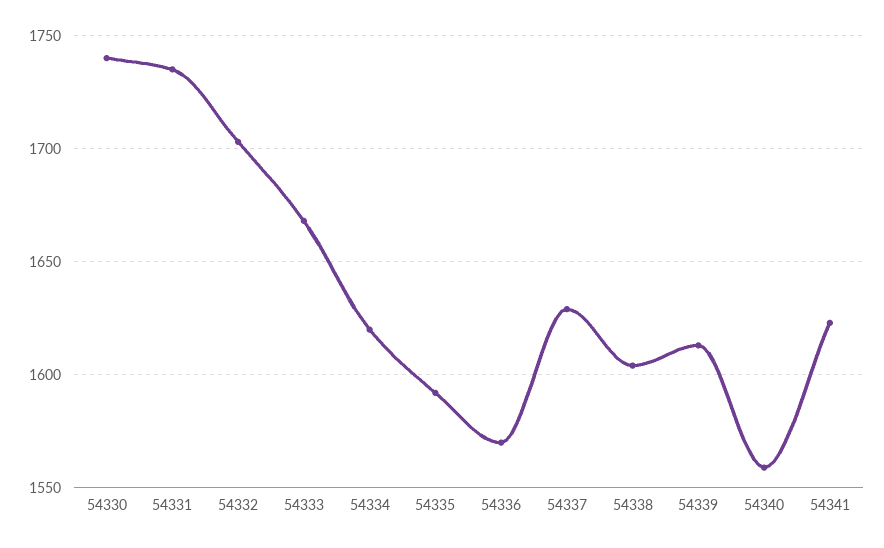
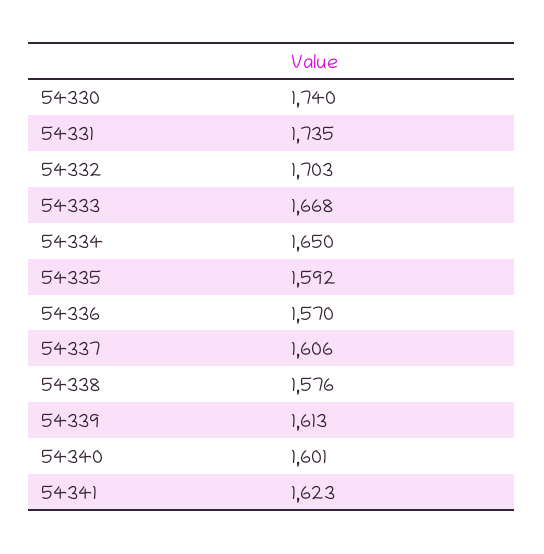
54334: 1620 -> 1650
54337: 1630 -> 1606
54338: 1605 -> 1576
54340: 1560 -> 1601

